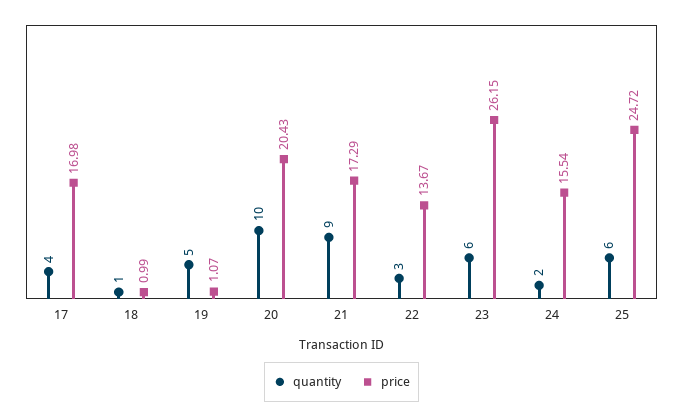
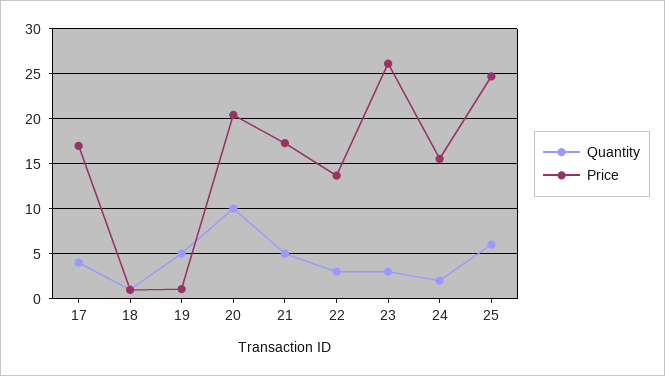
quantity, 21: 9 -> 5
quantity, 23: 6 -> 3

